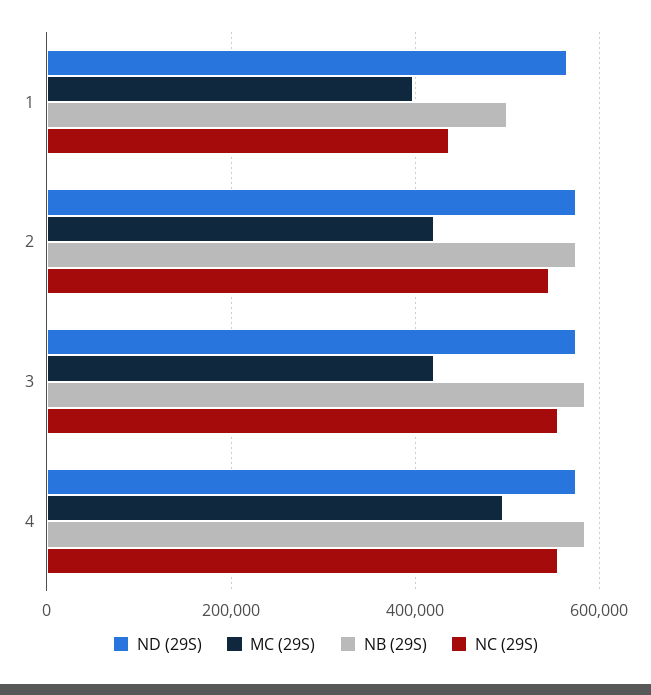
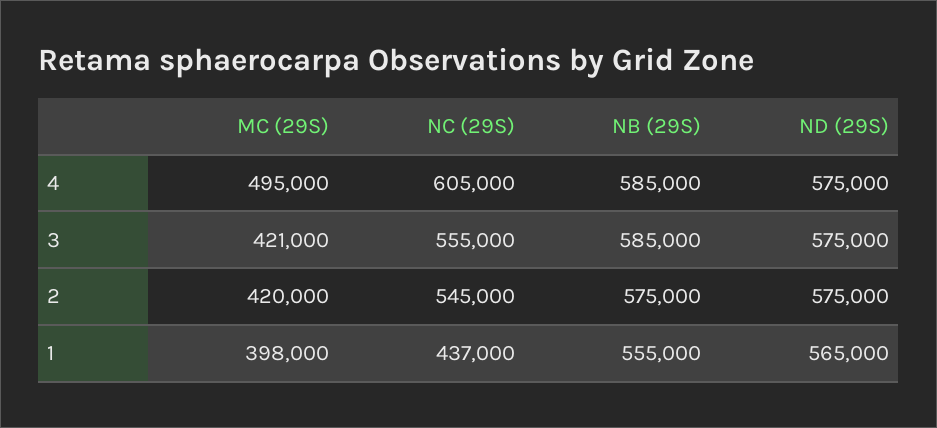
NB (29S), 1: 500000 -> 555000
NC (29S), 4: 560000 -> 605000

